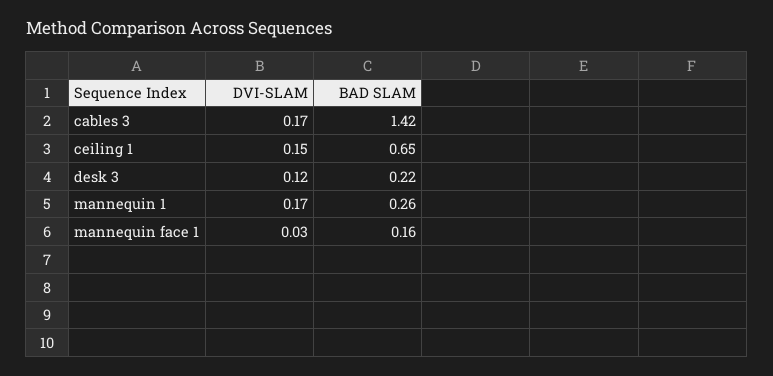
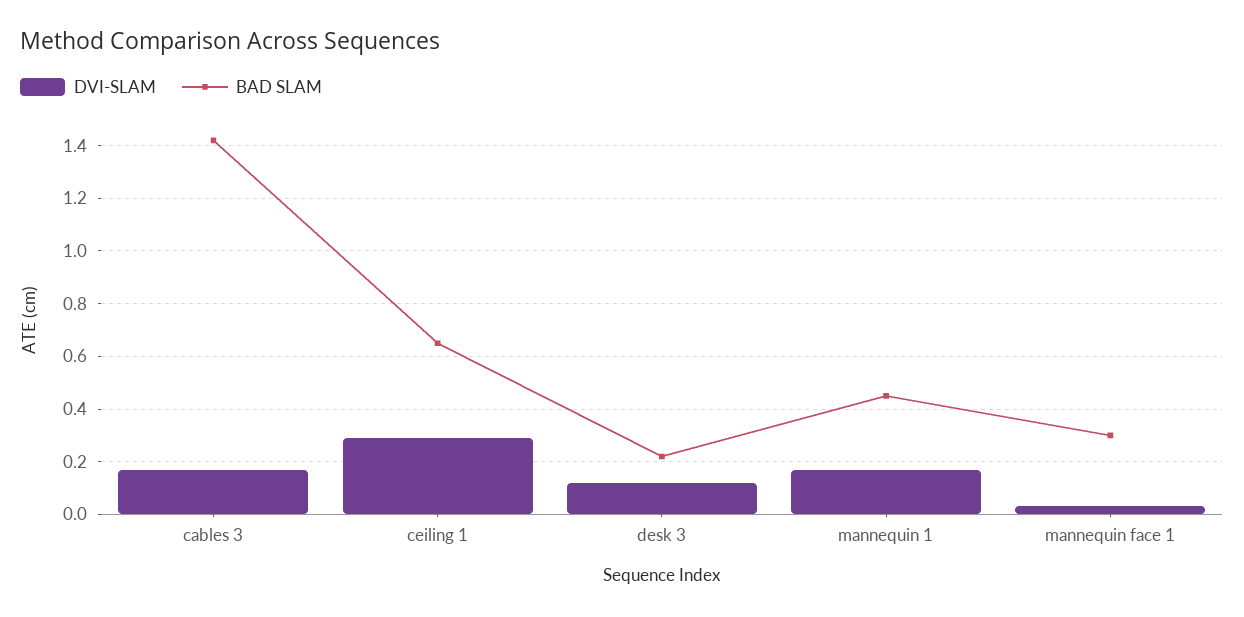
DVI-SLAM, ceiling 1: 0.15 -> 0.3
BAD SLAM, mannequin 1: 0.26 -> 0.45
BAD SLAM, mannequin face 1: 0.16 -> 0.3

